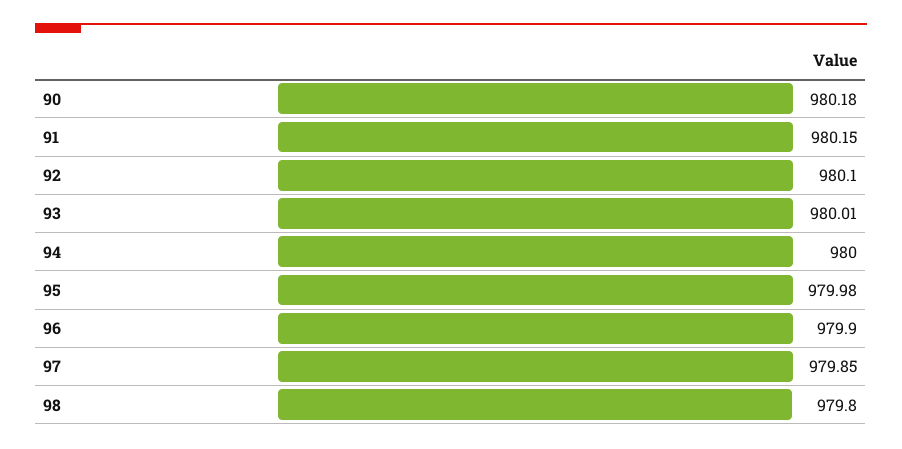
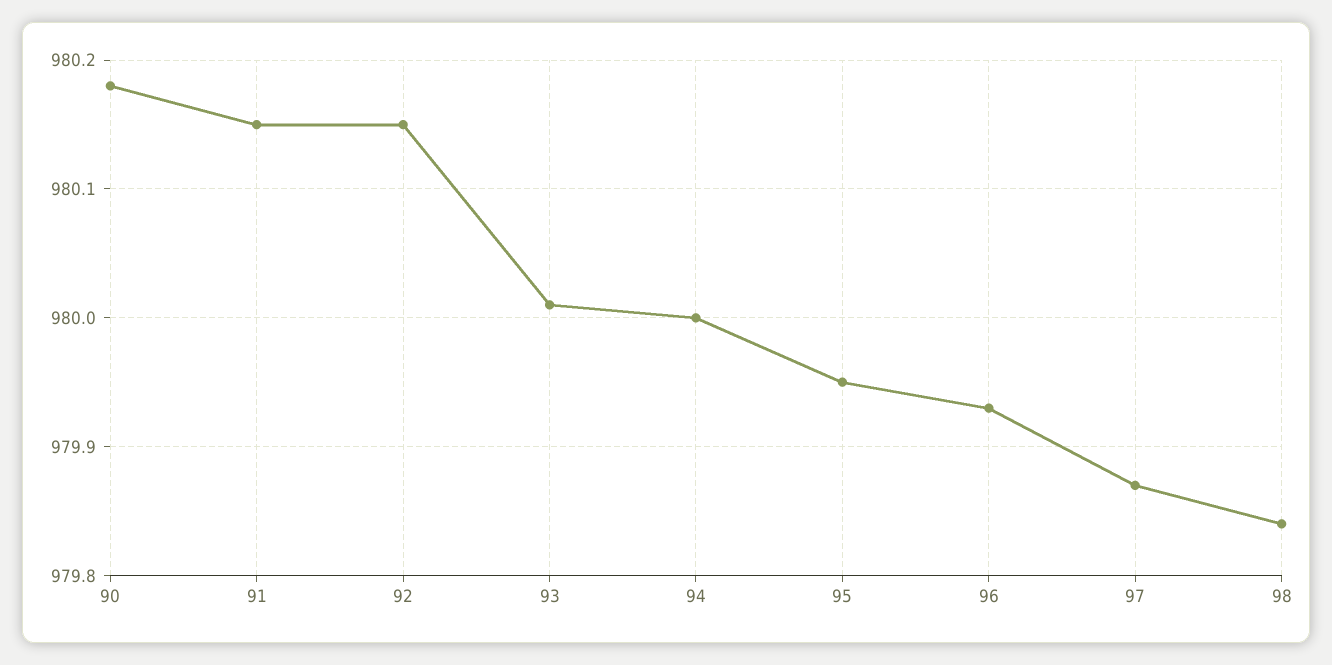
92: 980.1 -> 980.15
95: 979.98 -> 979.95
96: 979.9 -> 979.93
97: 979.85 -> 979.87
98: 979.8 -> 979.84

